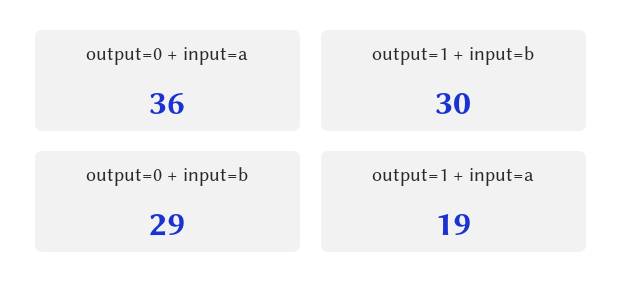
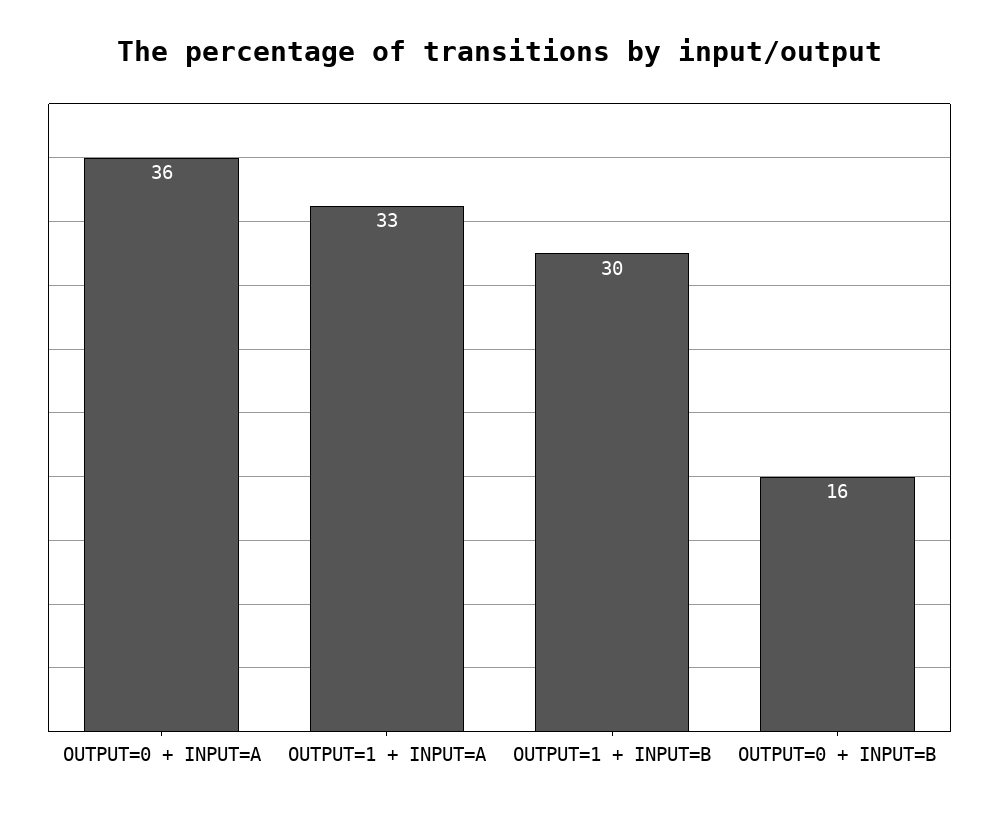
output=0 + input=b: 29 -> 16
output=1 + input=a: 19 -> 33

